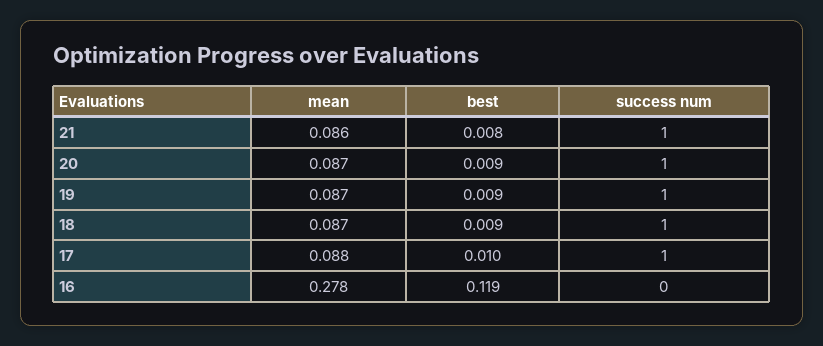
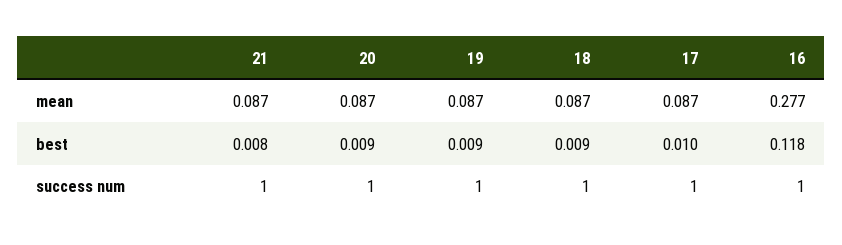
mean, 21: 0.086 -> 0.087
mean, 17: 0.088 -> 0.087
mean, 16: 0.278 -> 0.277
best, 16: 0.119 -> 0.118
success num, 16: 0 -> 1

